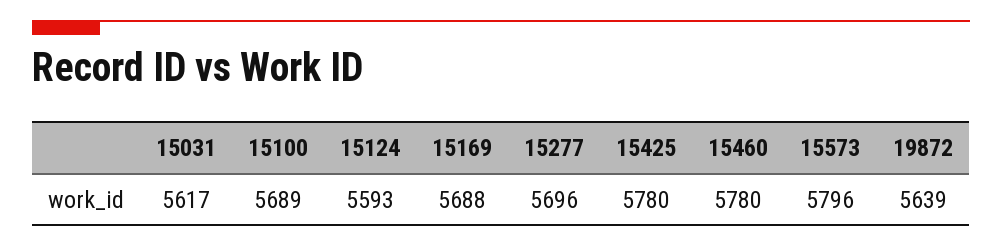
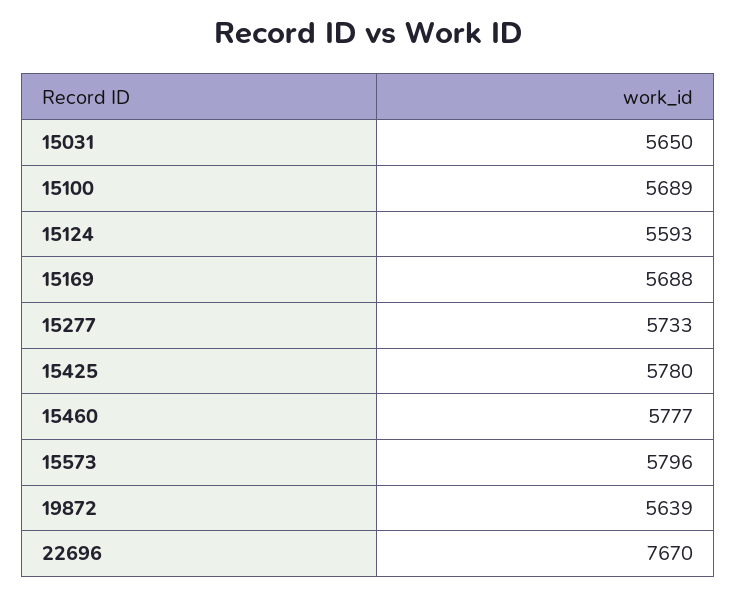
15031: 5617 -> 5650
15277: 5696 -> 5733
15460: 5780 -> 5777
22696: none -> 7670

